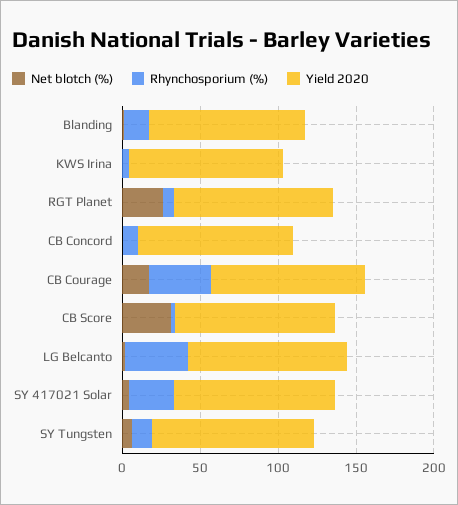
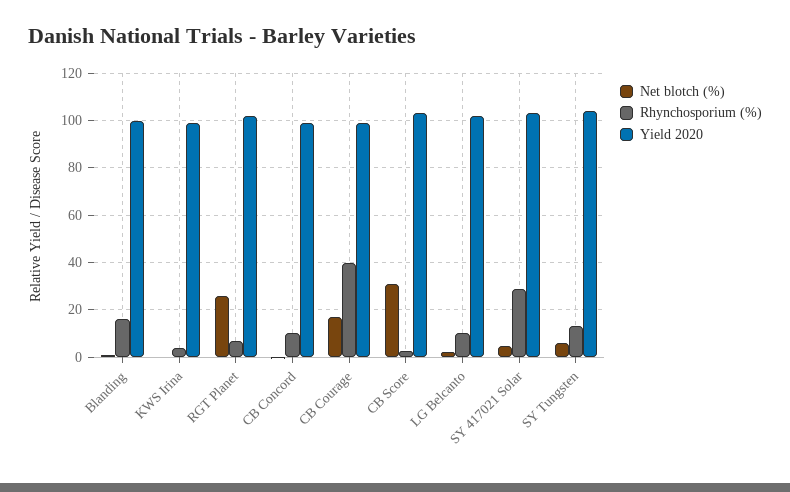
Rhynchosporium (%), LG Belcanto: 40 -> 10

